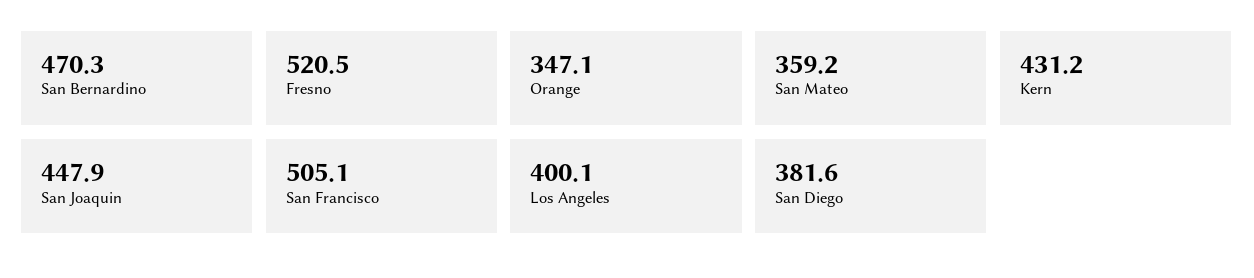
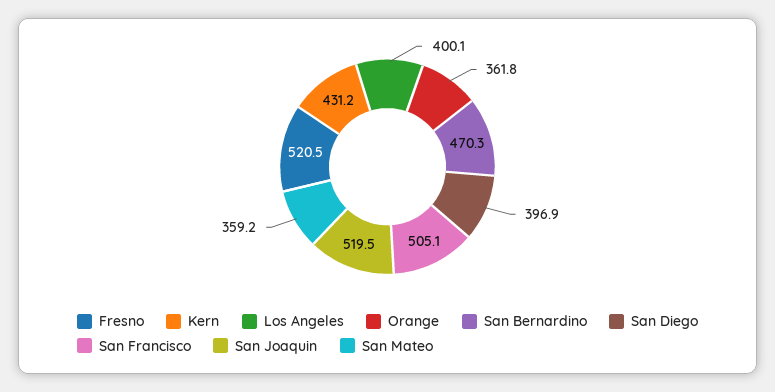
Orange: 347.1 -> 361.8
San Joaquin: 447.9 -> 519.5
San Diego: 381.6 -> 396.9

